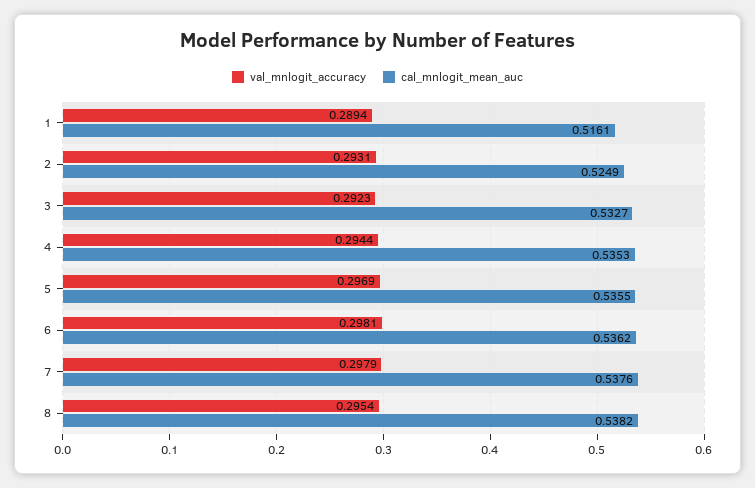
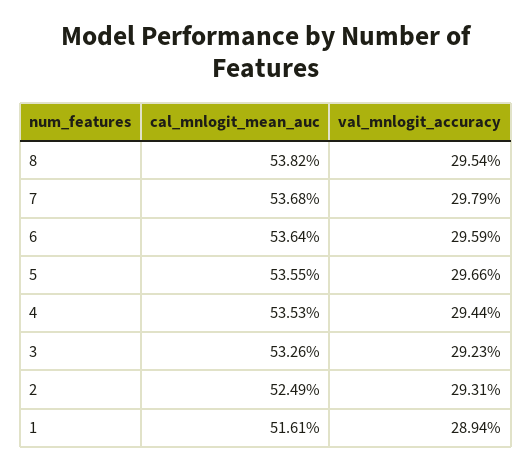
cal_mnlogit_mean_auc, 3: 0.5327 -> 0.5326
val_mnlogit_accuracy, 5: 0.2969 -> 0.2966
val_mnlogit_accuracy, 6: 0.2981 -> 0.2959
cal_mnlogit_mean_auc, 6: 0.5362 -> 0.5364
cal_mnlogit_mean_auc, 7: 0.5376 -> 0.5368

